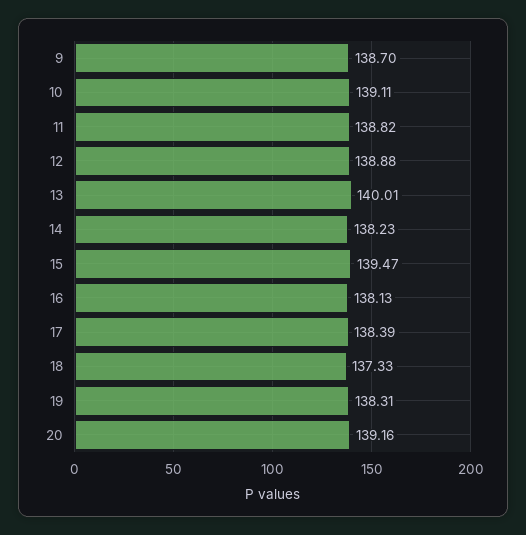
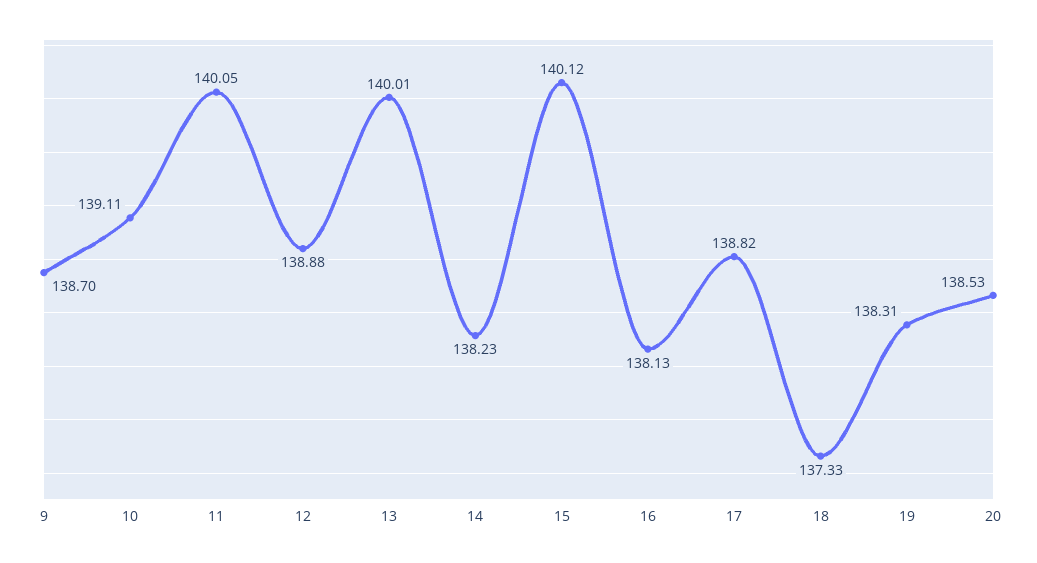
11: 138.82 -> 140.05
15: 139.47 -> 140.12
17: 138.39 -> 138.82
20: 139.16 -> 138.53

